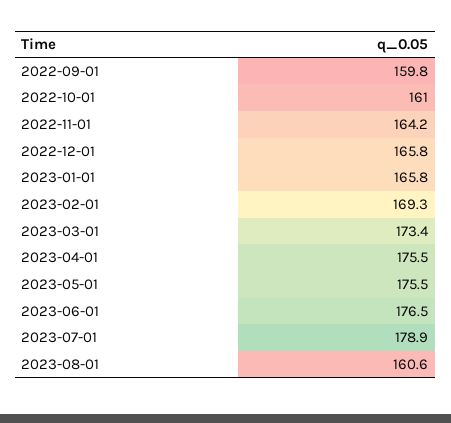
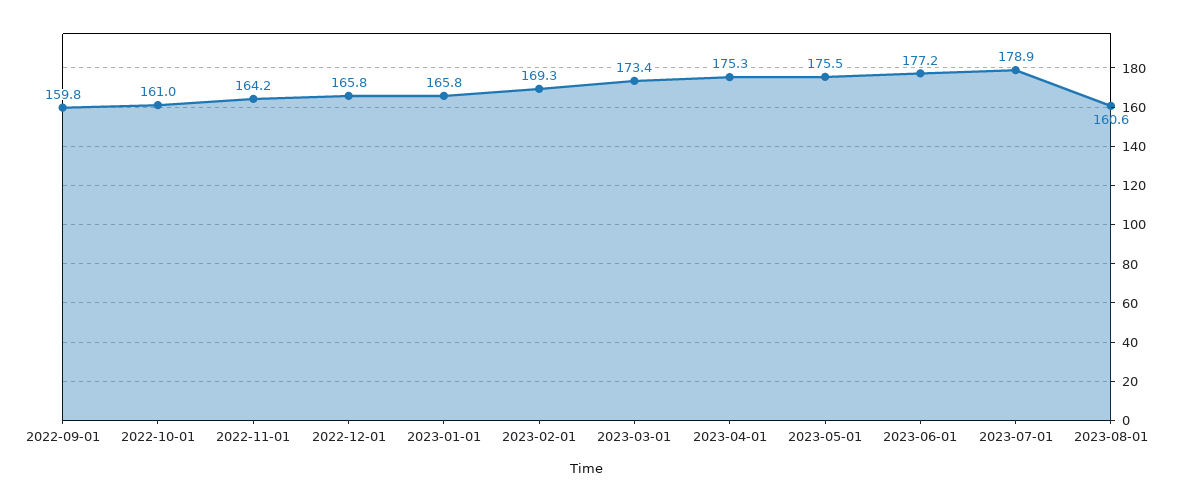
2023-04-01: 175.5 -> 175.3
2023-06-01: 176.5 -> 177.2

